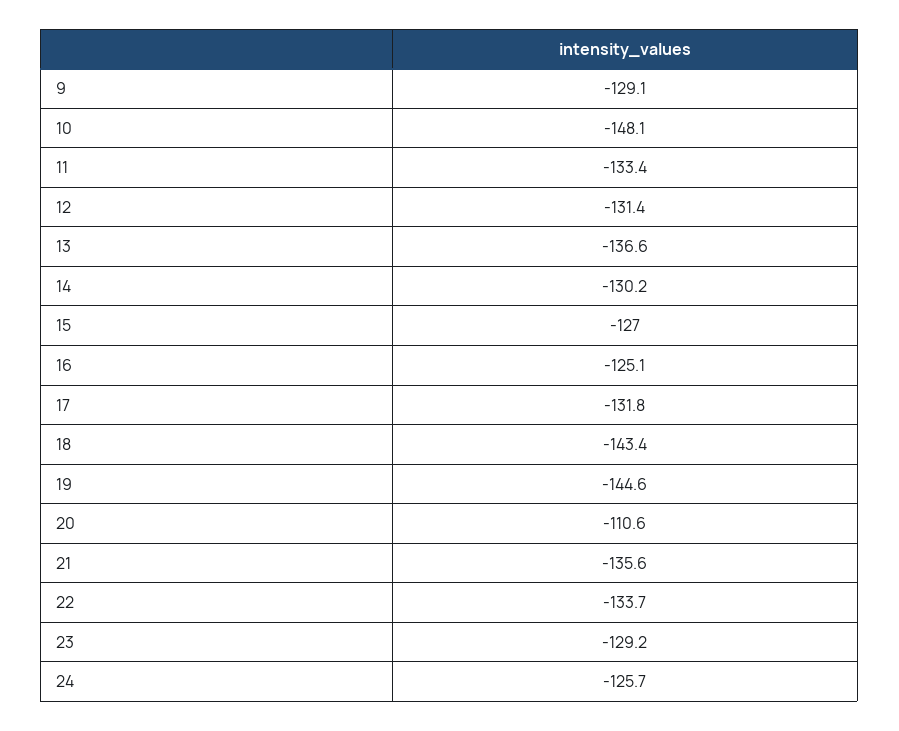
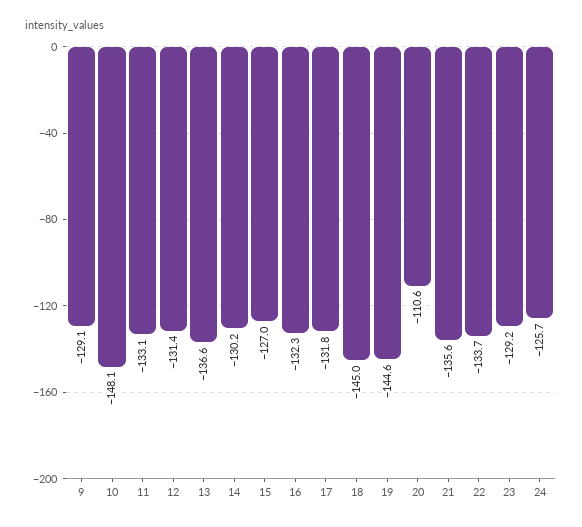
11: -133.4 -> -133.1
16: -125.1 -> -132.3
18: -143.4 -> -145

